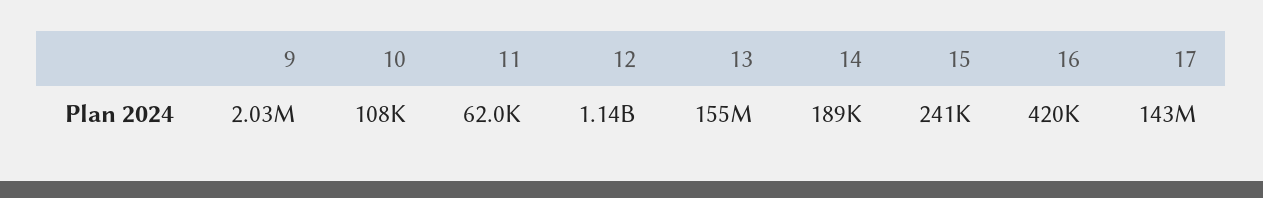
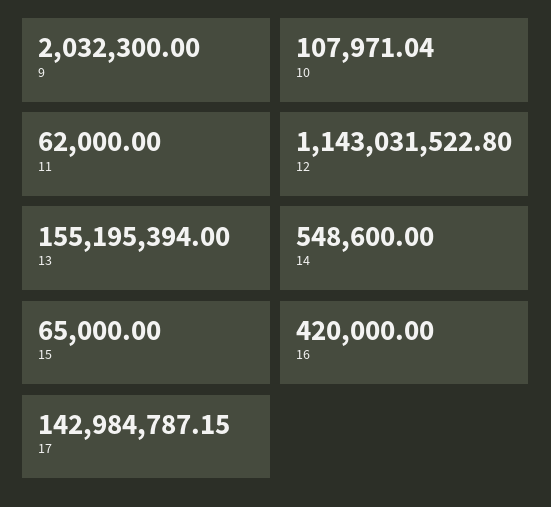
14: 189000 -> 548600
15: 241000 -> 65000

